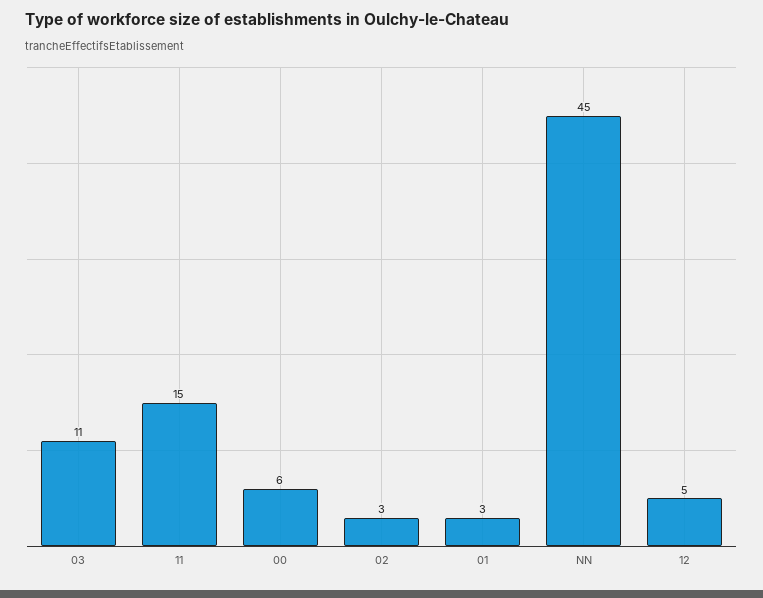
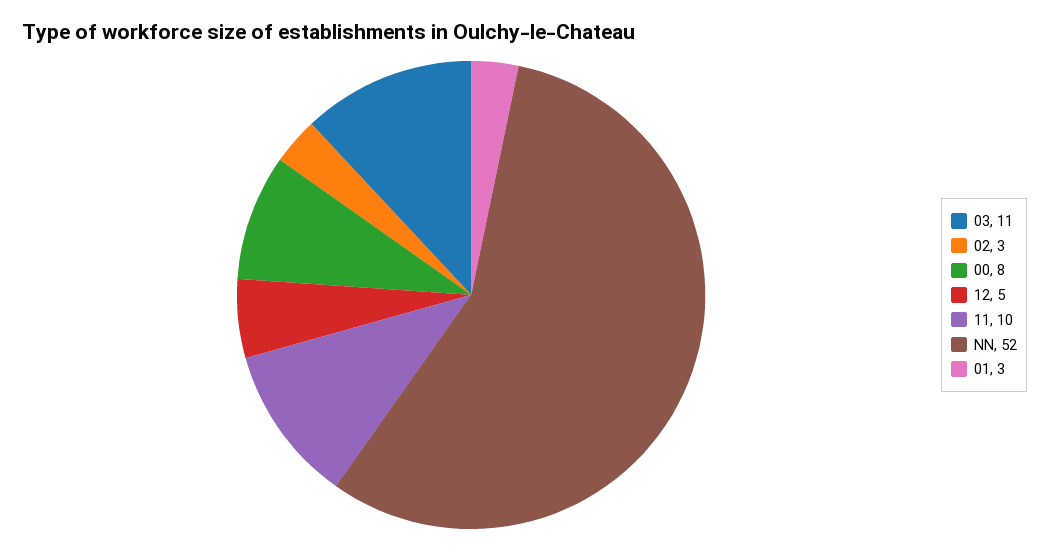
11: 15 -> 10
00: 6 -> 8
NN: 45 -> 52

